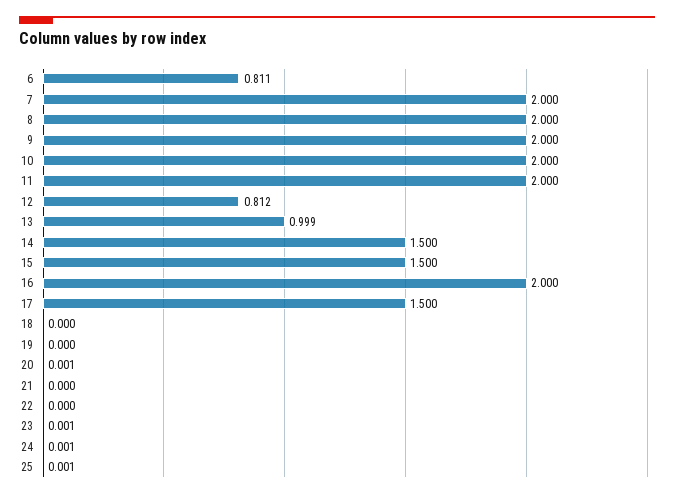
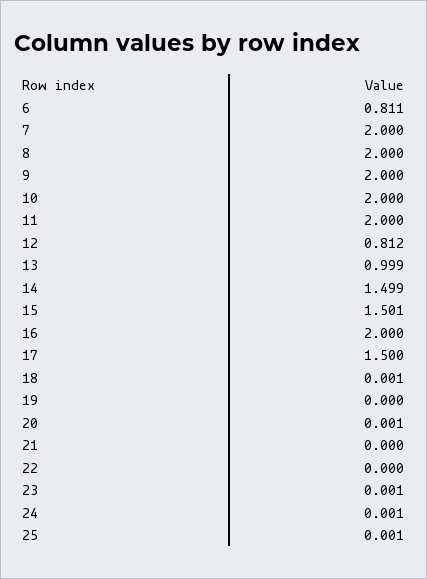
14: 1.5 -> 1.499
15: 1.5 -> 1.501
18: 0 -> 0.001

